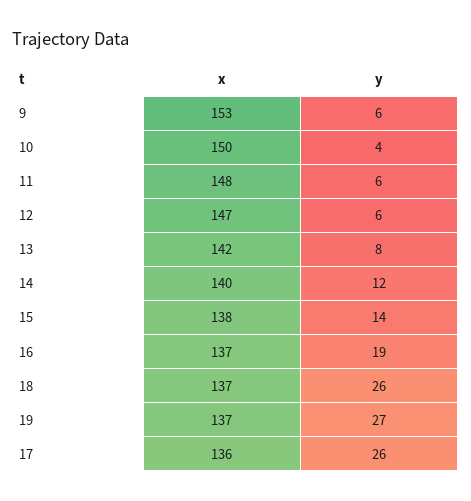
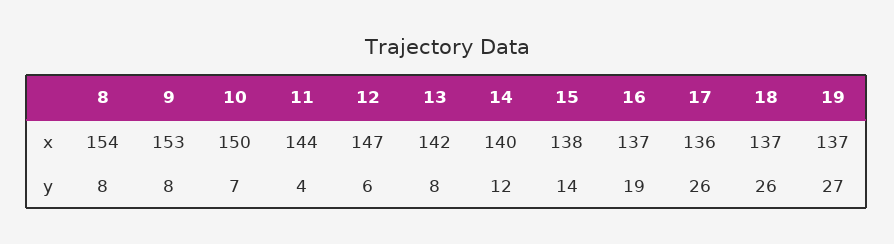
y, 9: 6 -> 8
y, 10: 4 -> 7
x, 11: 148 -> 144
y, 11: 6 -> 4
x, 8: none -> 154
y, 8: none -> 8

